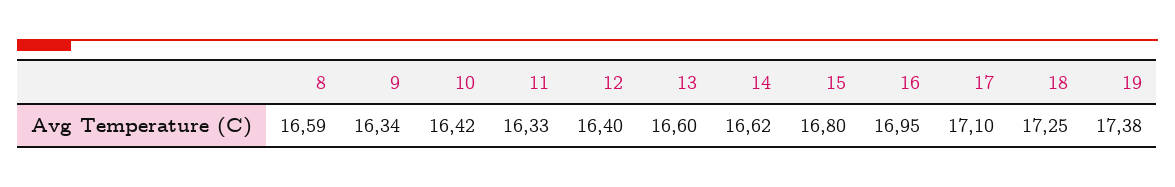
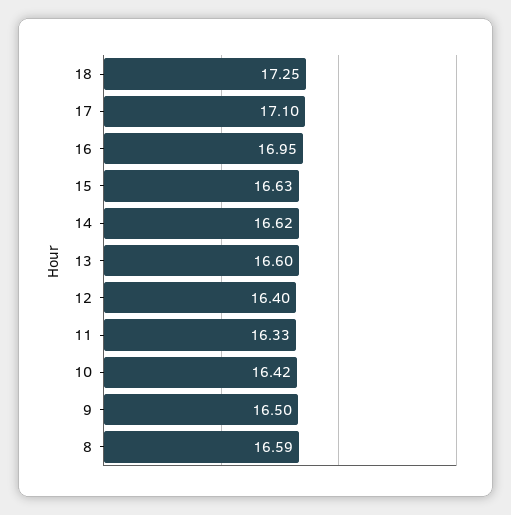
9: 16.34 -> 16.5
15: 16.8 -> 16.63
19: 17.38 -> none

